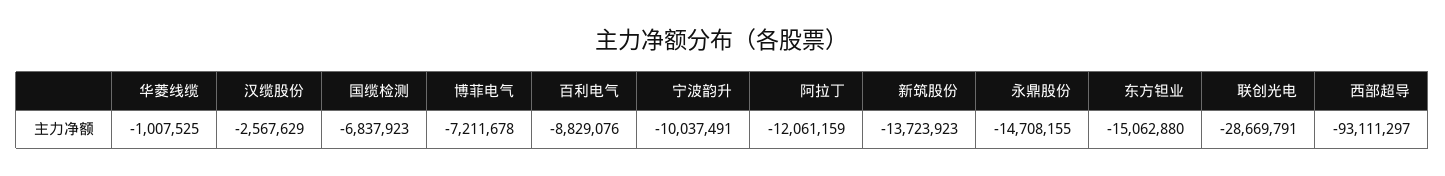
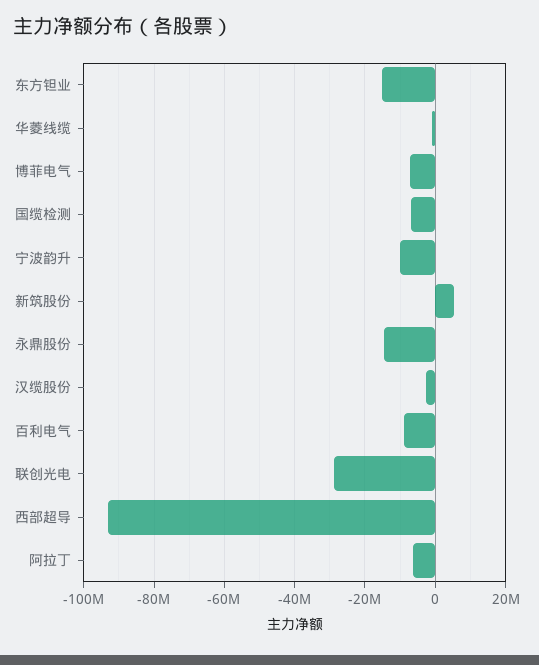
阿拉丁: -12061159 -> -6000000
新筑股份: -13723923 -> 6000000

